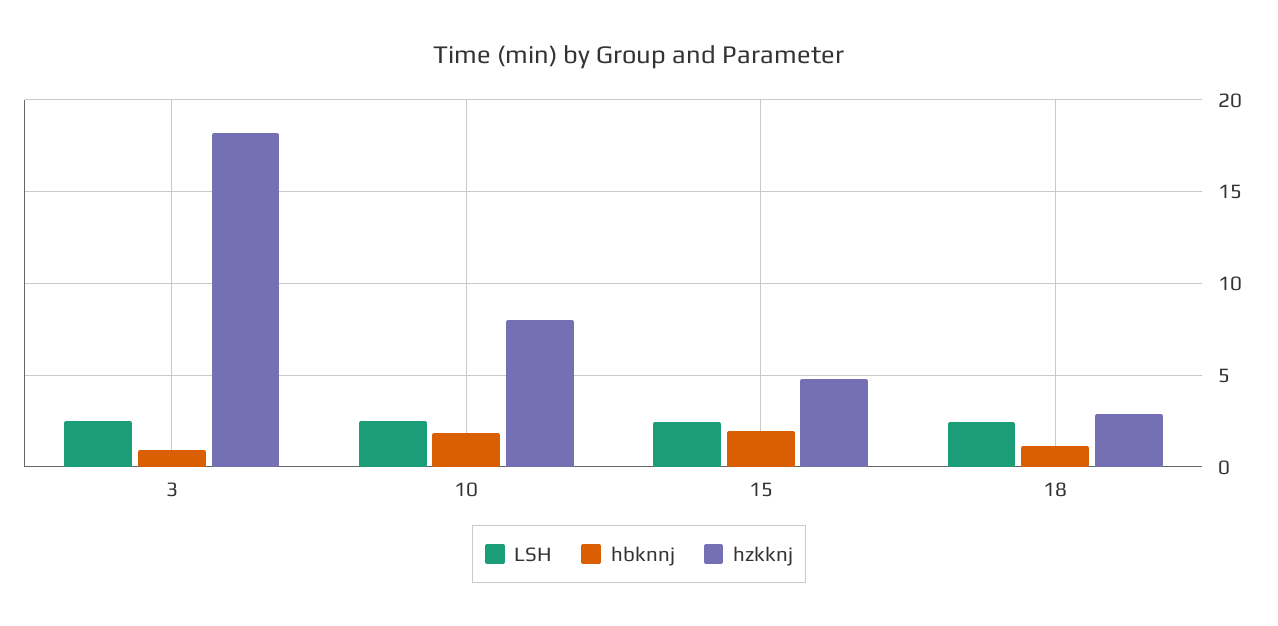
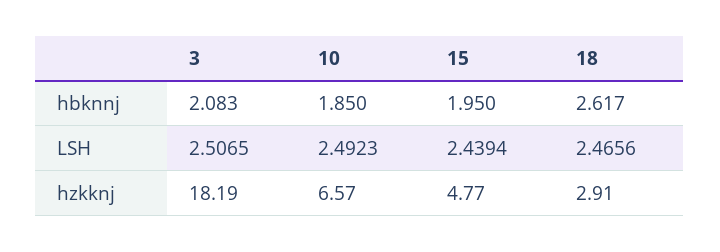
hbknnj, 3: 1 -> 2.083
hzkknj, 10: 8 -> 6.57
hbknnj, 18: 1 -> 2.617

